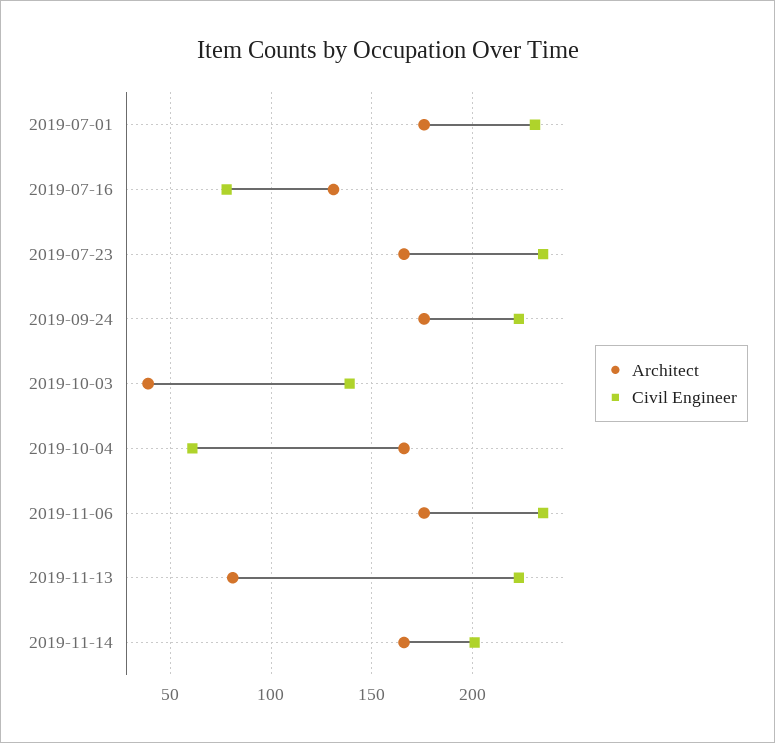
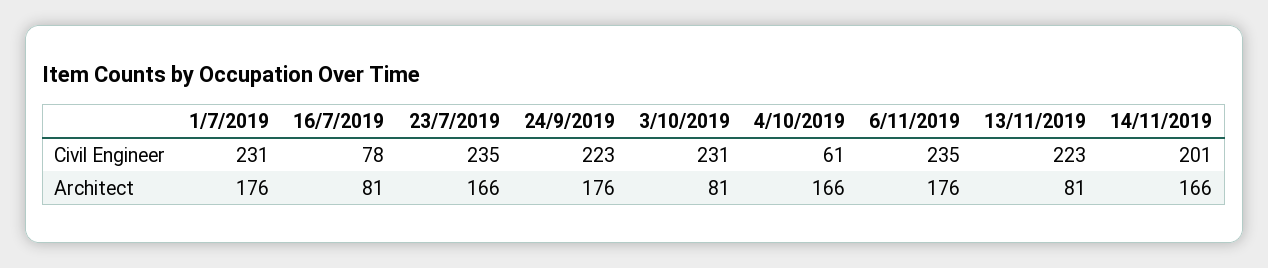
Architect, 2019-07-16: 130 -> 81
Architect, 2019-10-03: 40 -> 81
Civil Engineer, 2019-10-03: 140 -> 231

